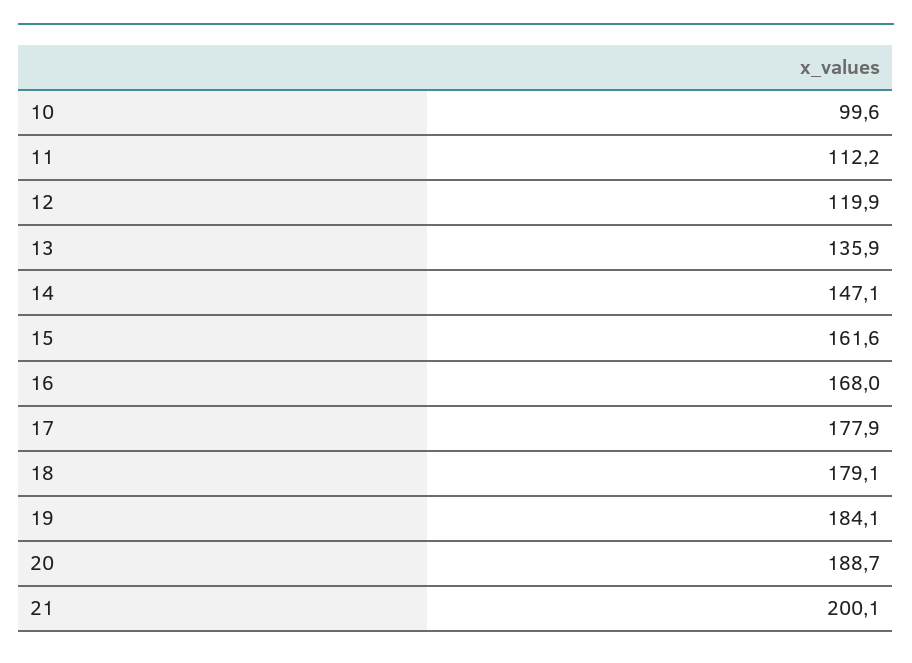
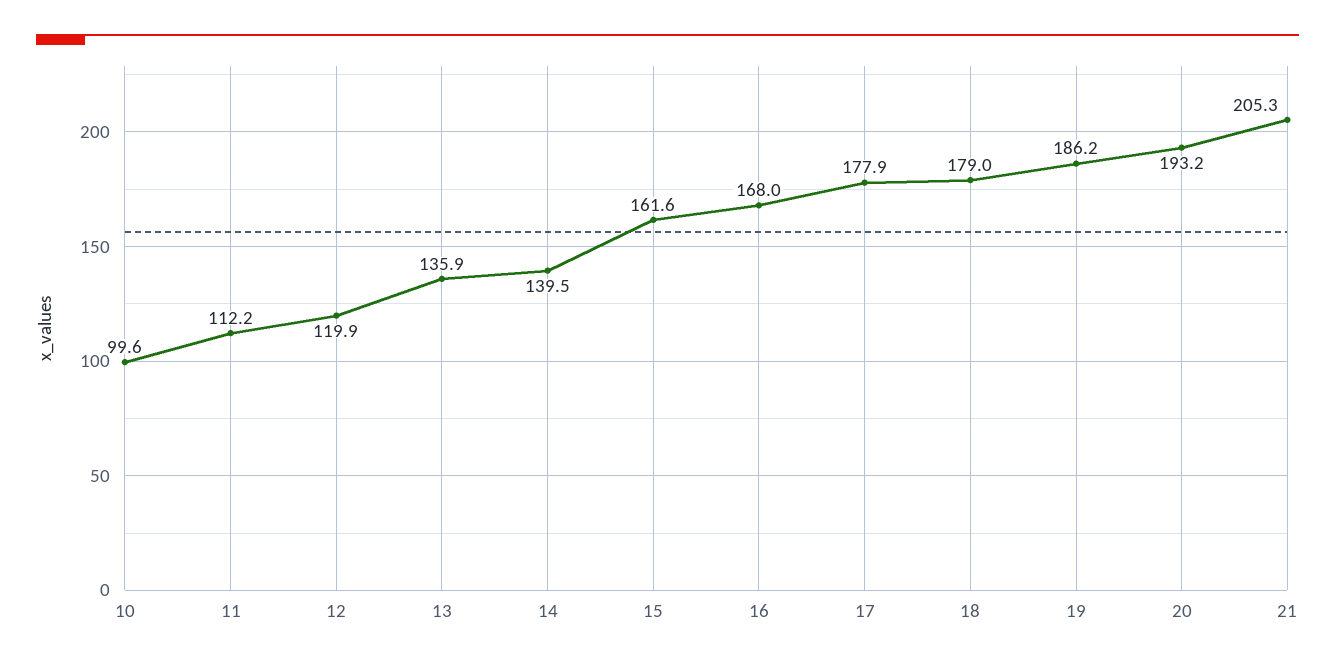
14: 147.1 -> 139.5
18: 179.1 -> 179
19: 184.1 -> 186.2
20: 188.7 -> 193.2
21: 200.1 -> 205.3

